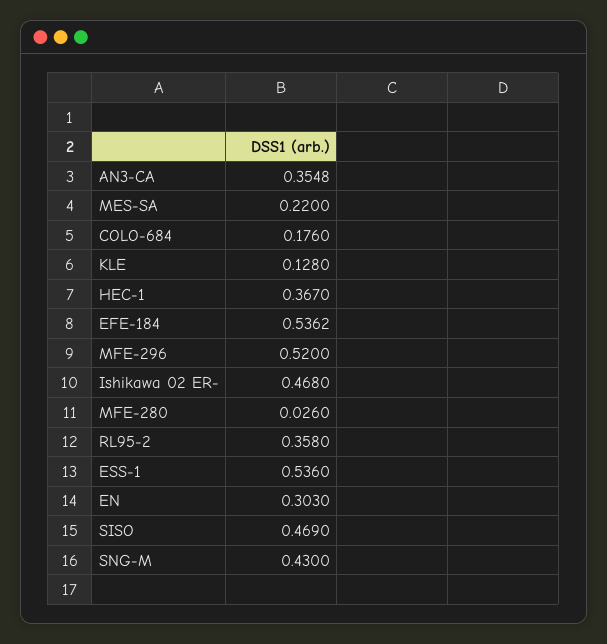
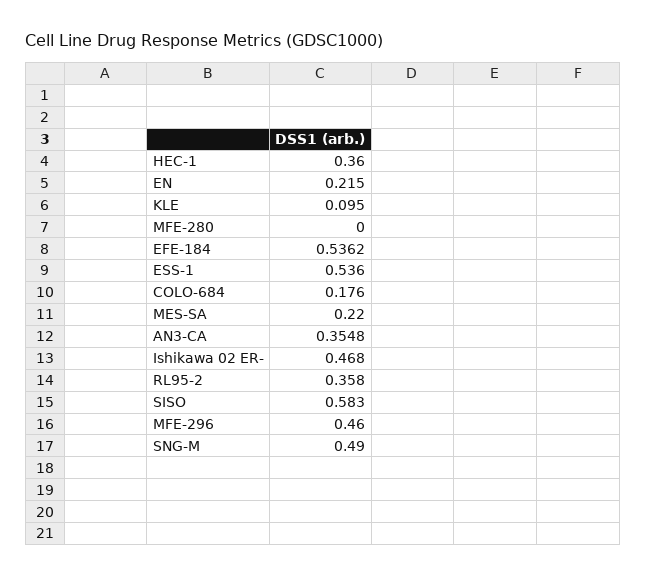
KLE: 0.128 -> 0.095
HEC-1: 0.367 -> 0.36
MFE-296: 0.52 -> 0.46
MFE-280: 0.026 -> 0
EN: 0.303 -> 0.215
SISO: 0.469 -> 0.583
SNG-M: 0.43 -> 0.49

